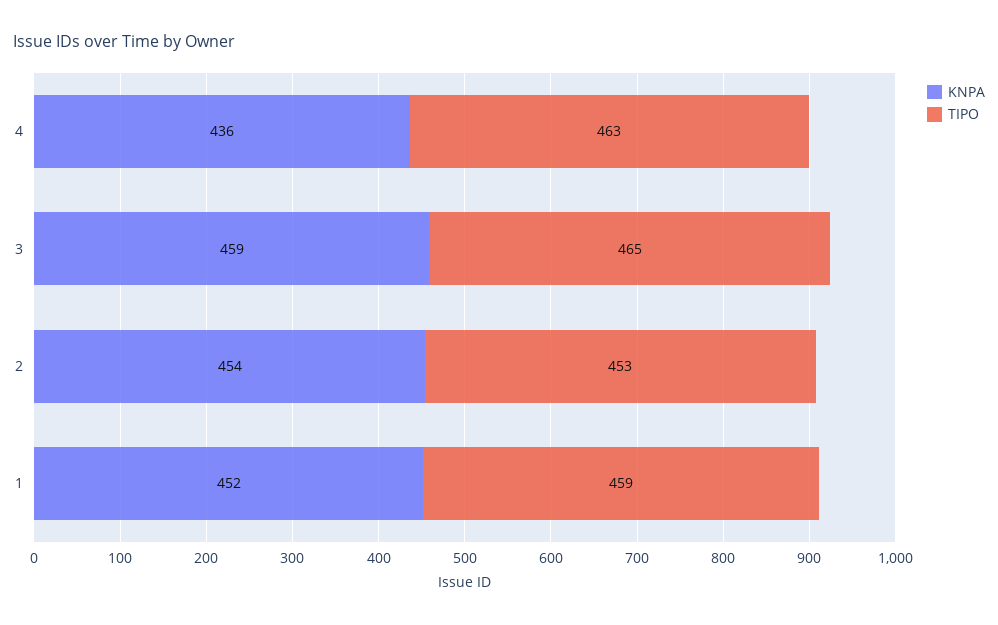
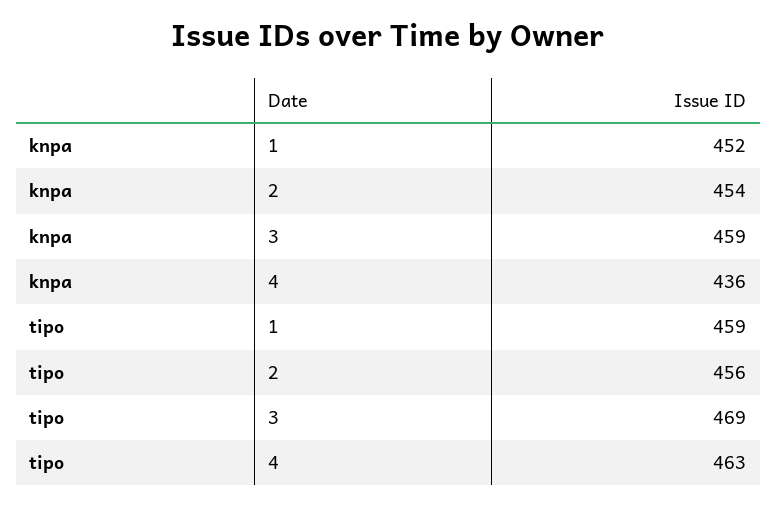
TIPO, 3: 465 -> 469
TIPO, 2: 453 -> 456

